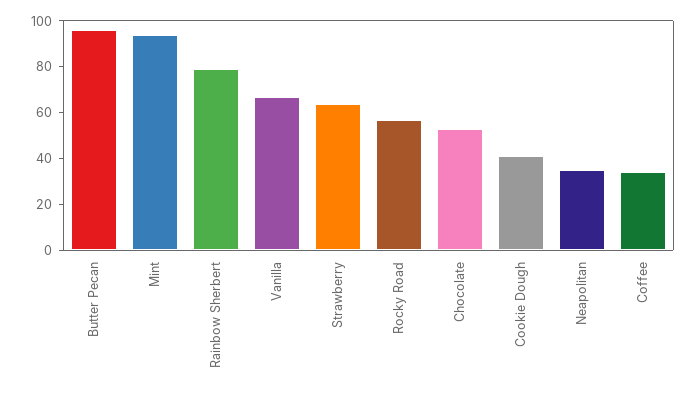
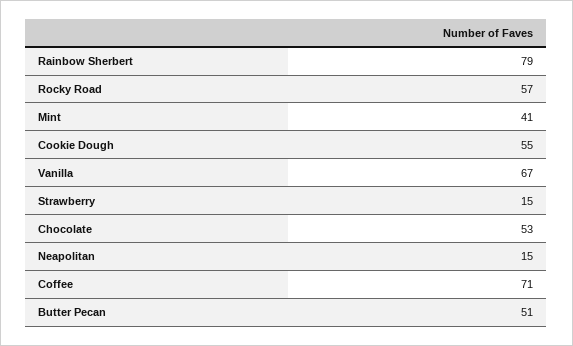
Butter Pecan: 95 -> 51
Mint: 95 -> 41
Strawberry: 65 -> 15
Cookie Dough: 40 -> 55
Neapolitan: 35 -> 15
Coffee: 35 -> 71

